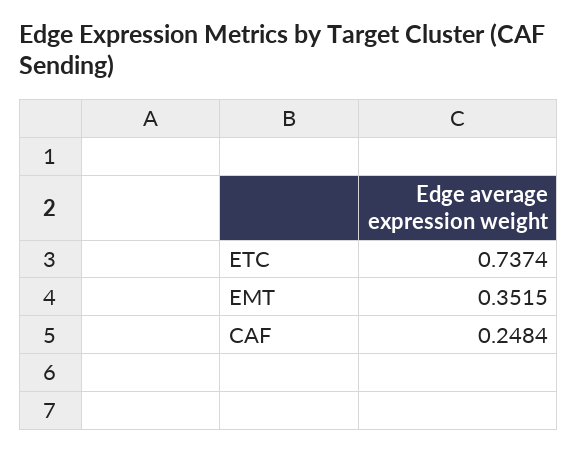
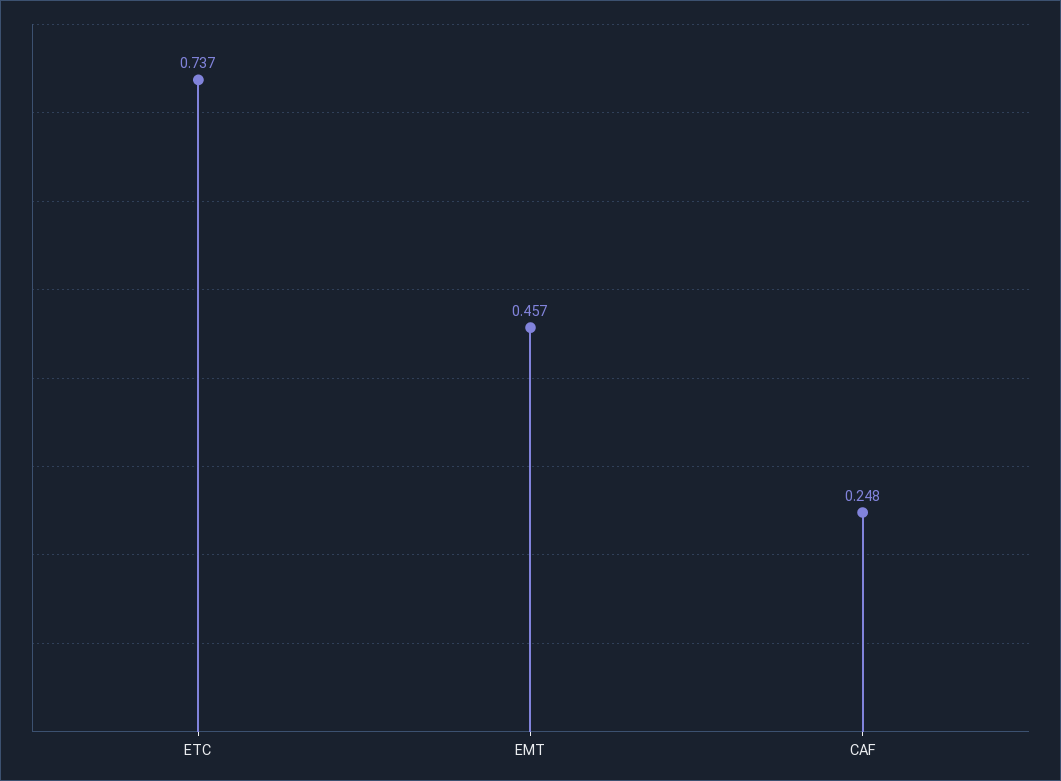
EMT: 0.3515 -> 0.457

